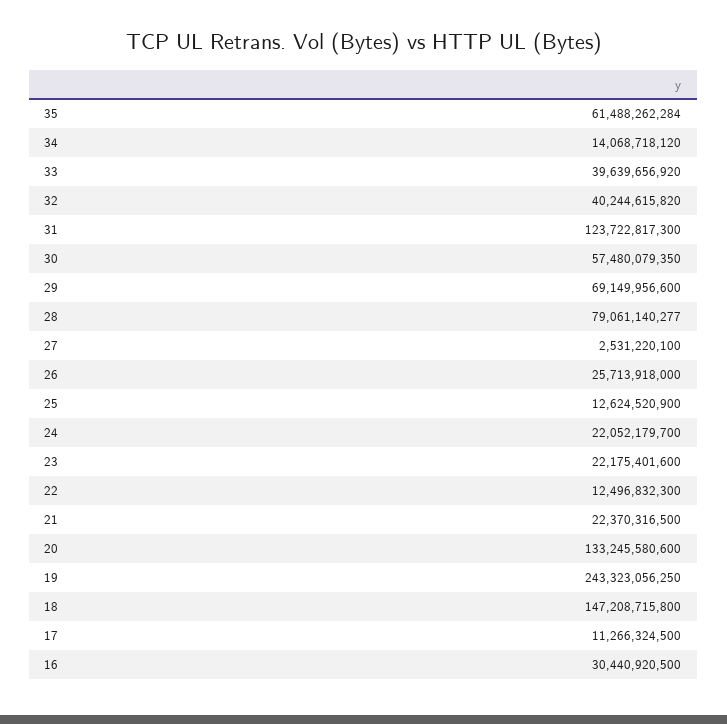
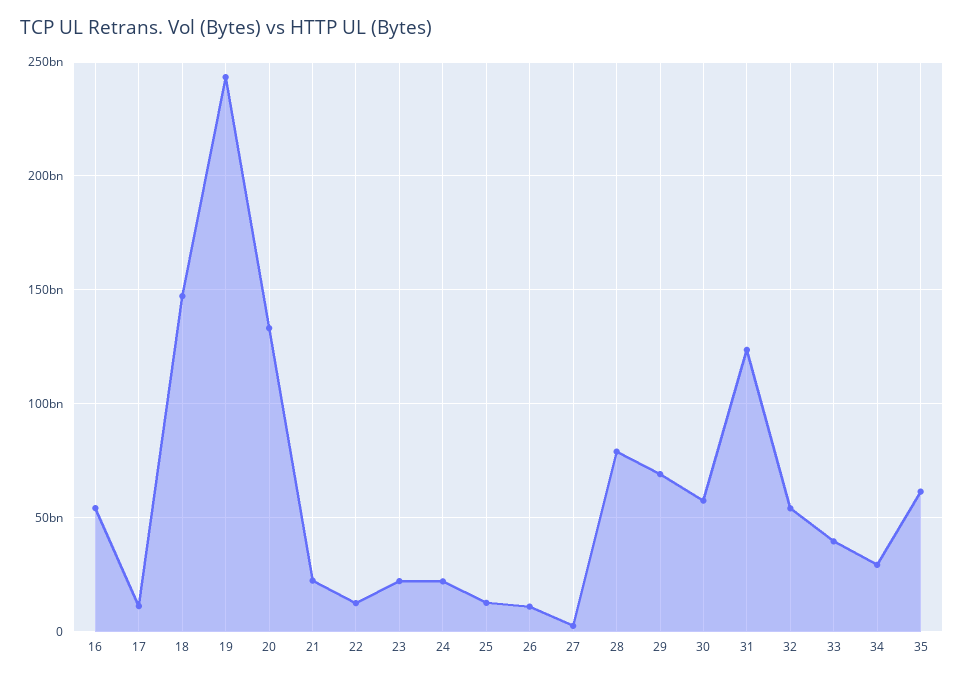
34: 14068718120 -> 30000000000
32: 40244615820 -> 55000000000
26: 25713918000 -> 10000000000
16: 30440920500 -> 55000000000

